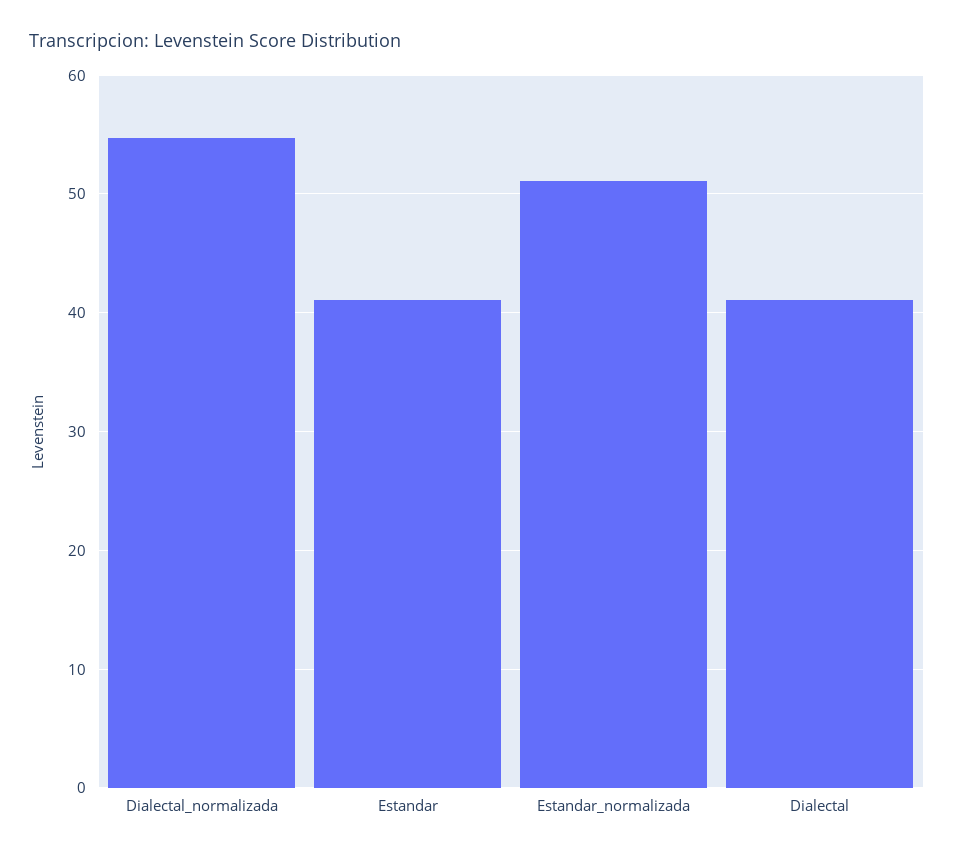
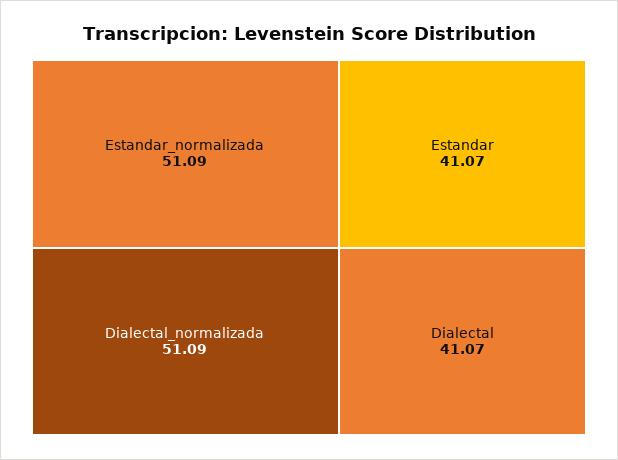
Dialectal_normalizada: 55 -> 51.09

